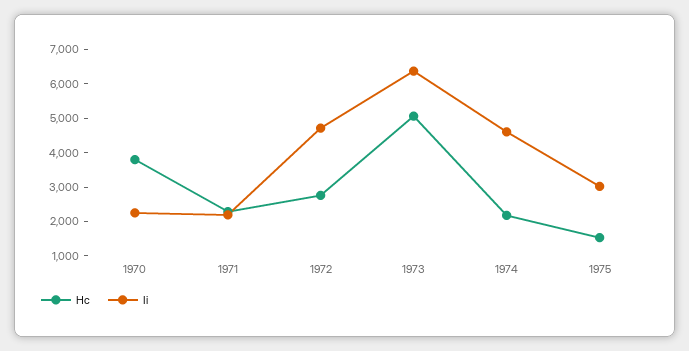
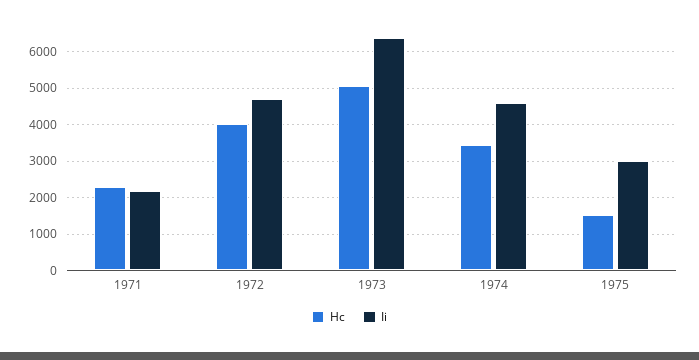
Hc, 1970: 3750 -> none
Ii, 1970: 2250 -> none
Hc, 1972: 2750 -> 4000
Hc, 1974: 2250 -> 3400

